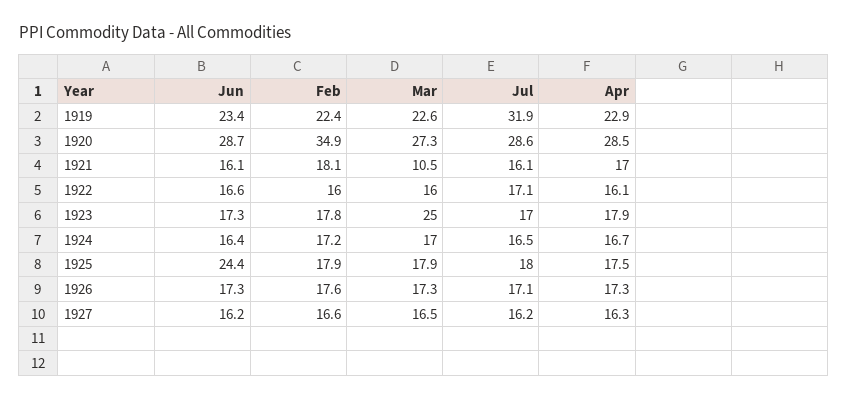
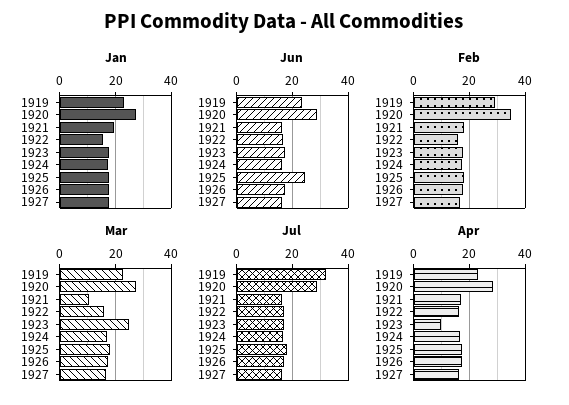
Feb, 1919: 22.4 -> 30
Apr, 1923: 17.9 -> 10
Jan, 1919: none -> 22.5
Jan, 1920: none -> 27.5
Jan, 1921: none -> 20
Jan, 1922: none -> 15
Jan, 1923: none -> 17.5
Jan, 1924: none -> 17.5
Jan, 1925: none -> 17.5
Jan, 1926: none -> 17.5
Jan, 1927: none -> 17.5

